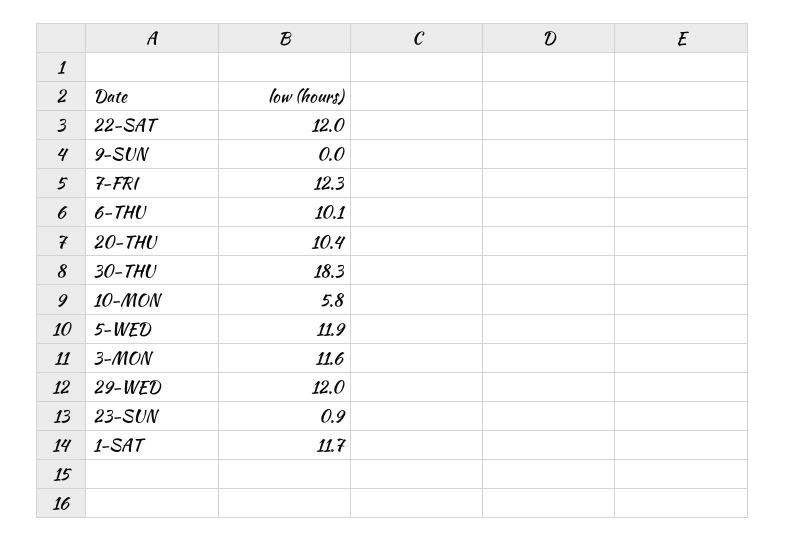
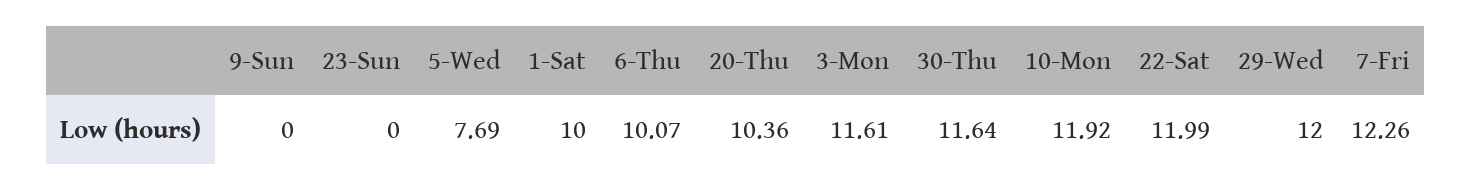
30-THU: 18.3 -> 11.64
10-MON: 5.8 -> 11.92
5-WED: 11.9 -> 7.69
23-SUN: 0.9 -> 0
1-SAT: 11.7 -> 10

